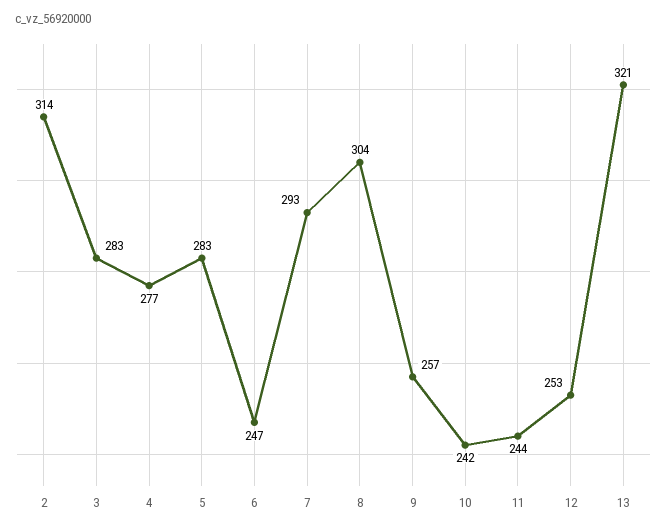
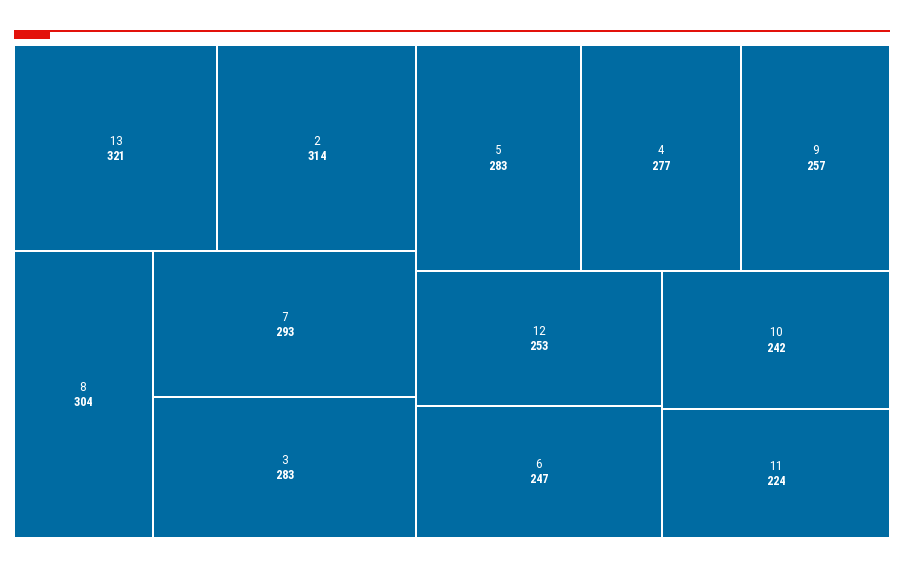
11: 244 -> 224

